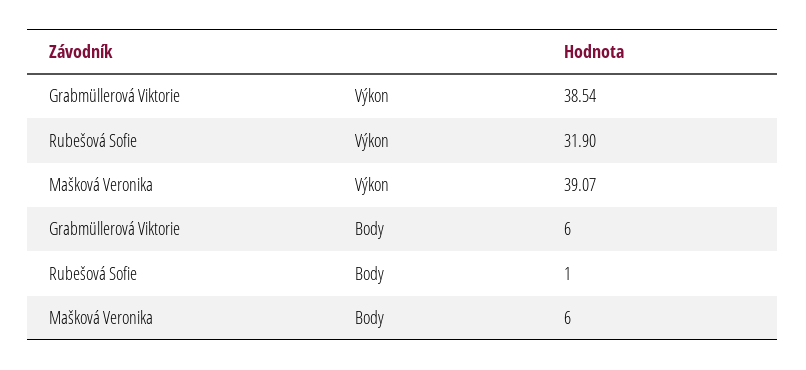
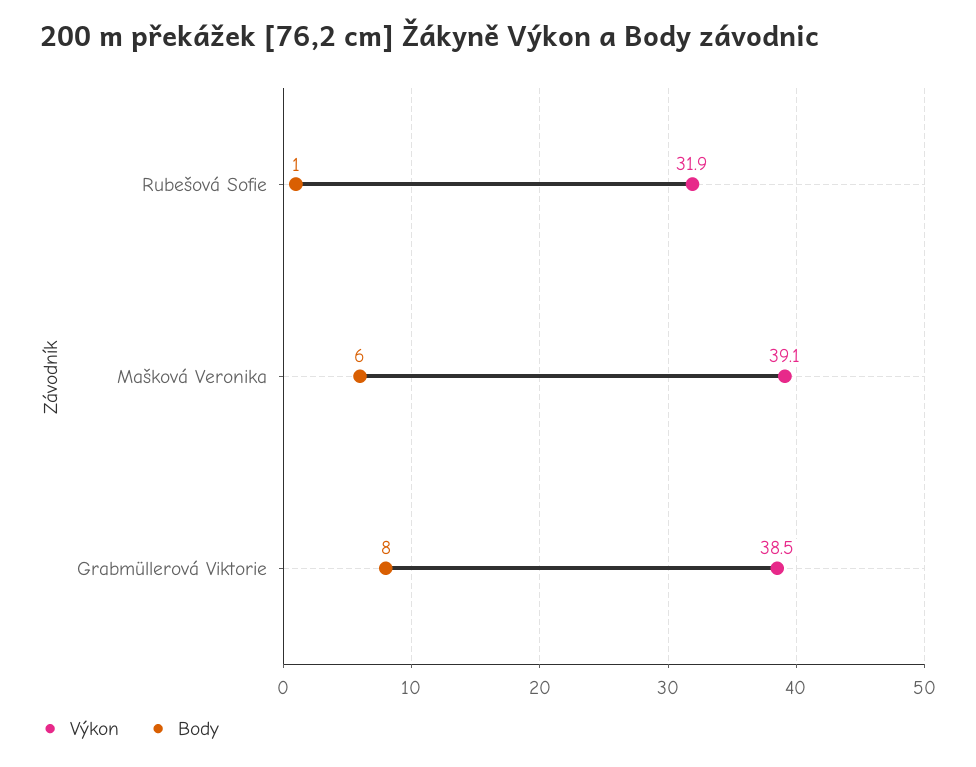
Body, Grabmüllerová Viktorie: 6 -> 8

